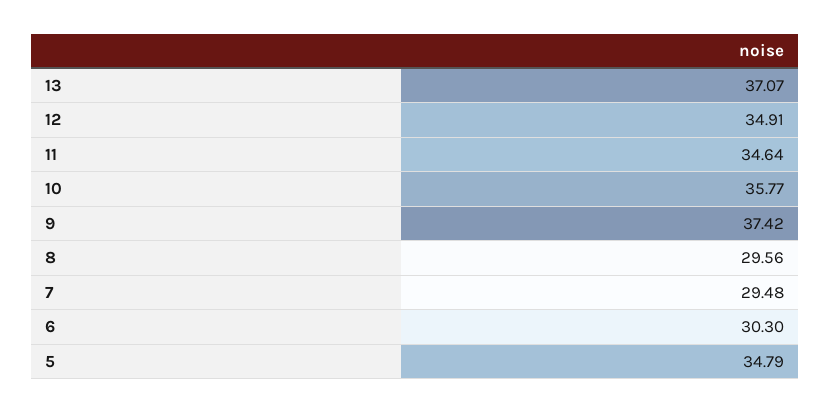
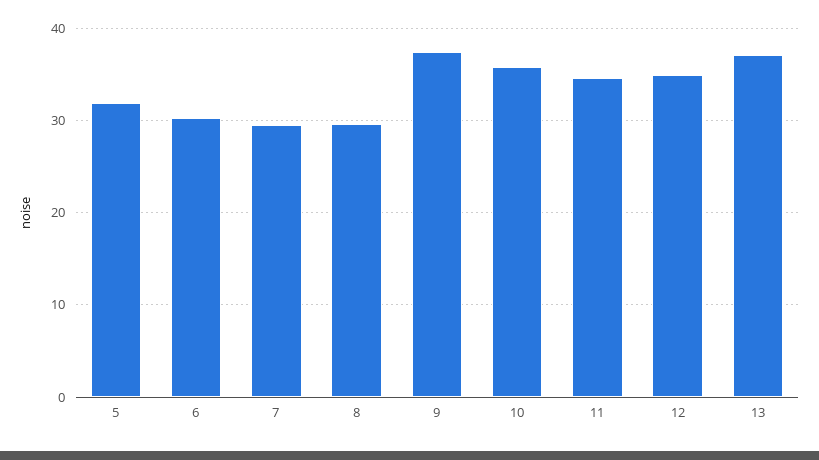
5: 34.79 -> 32

